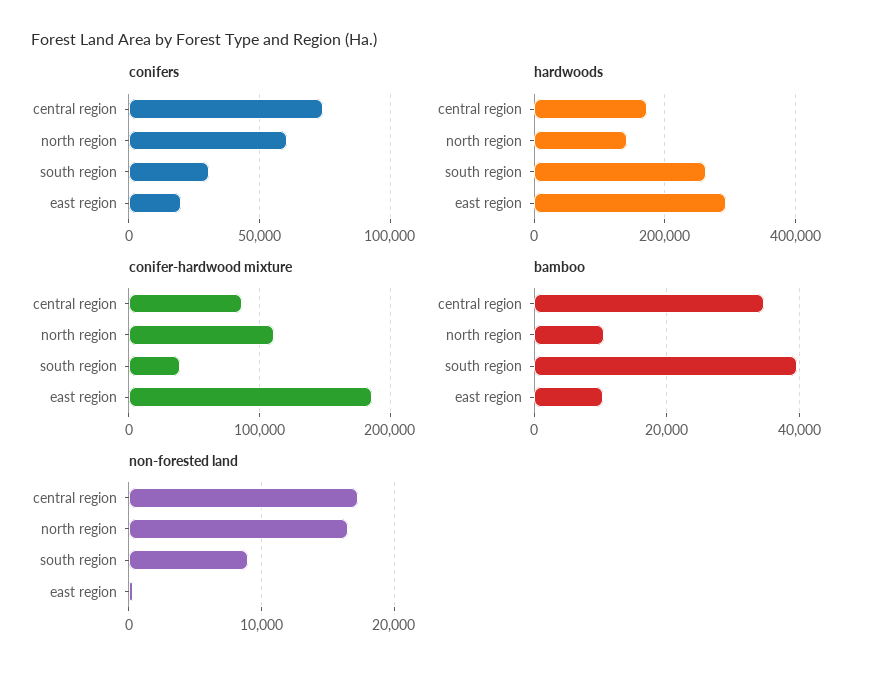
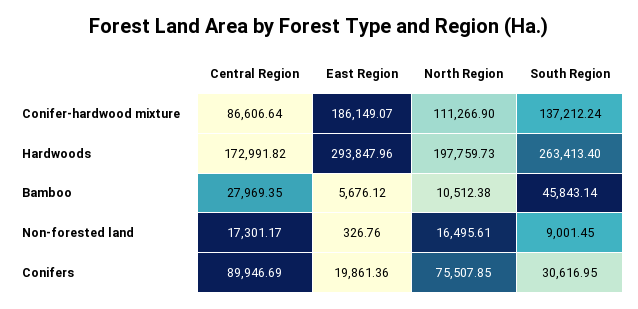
conifers, central region: 75000 -> 89946.69
conifers, north region: 60000 -> 75507.85
hardwoods, north region: 140000 -> 197759.73
conifer-hardwood mixture, south region: 40000 -> 137212.24
bamboo, central region: 34000 -> 27969.35
bamboo, south region: 40000 -> 45843.14
bamboo, east region: 10000 -> 5676.12

